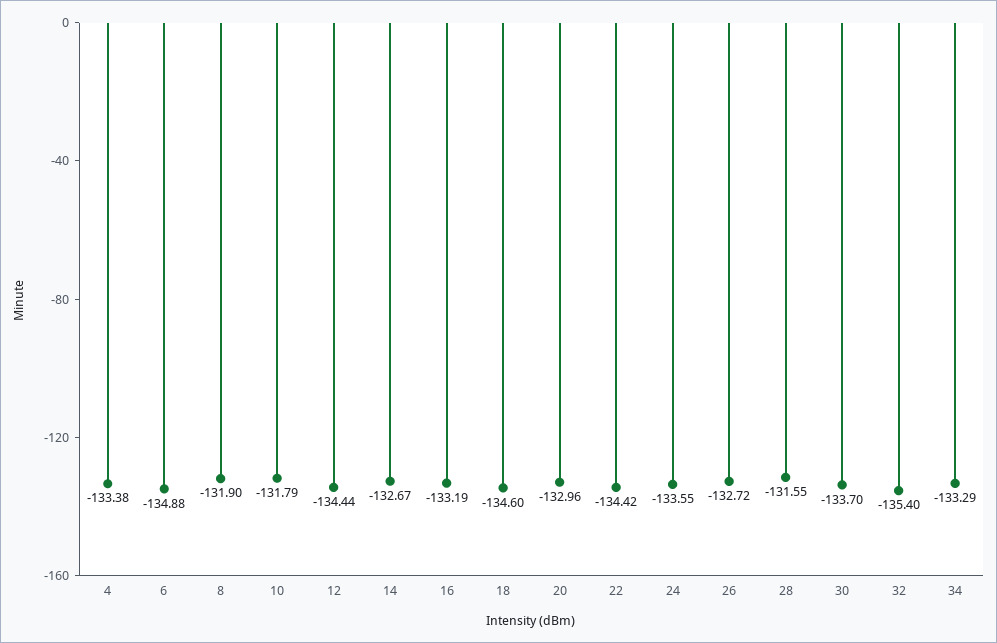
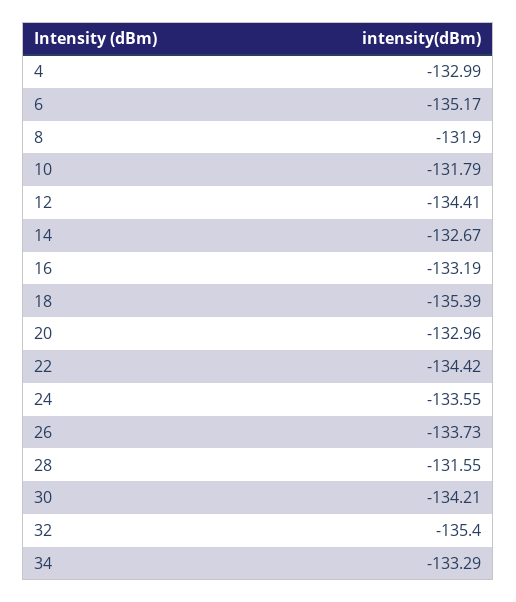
4: -133.38 -> -132.99
6: -134.88 -> -135.17
12: -134.44 -> -134.41
18: -134.6 -> -135.39
26: -132.72 -> -133.73
30: -133.7 -> -134.21

